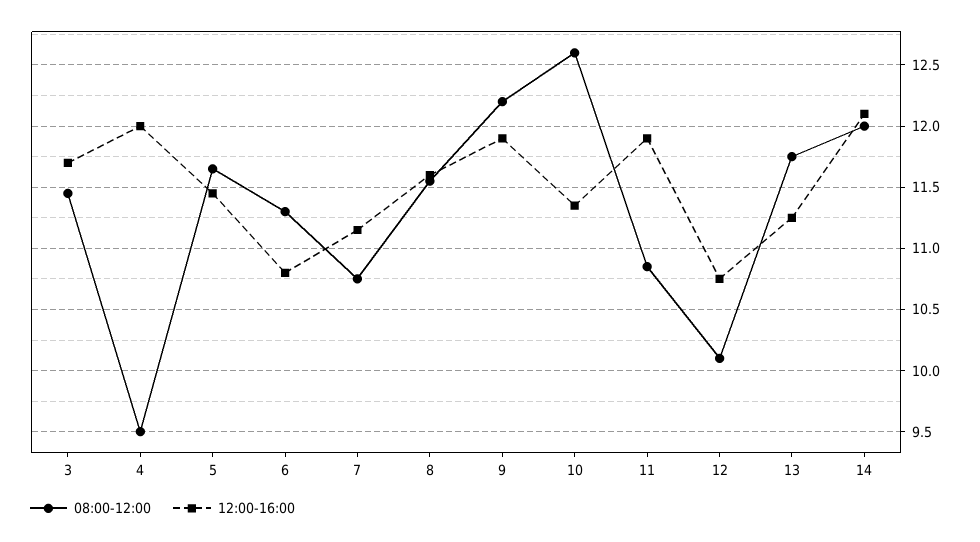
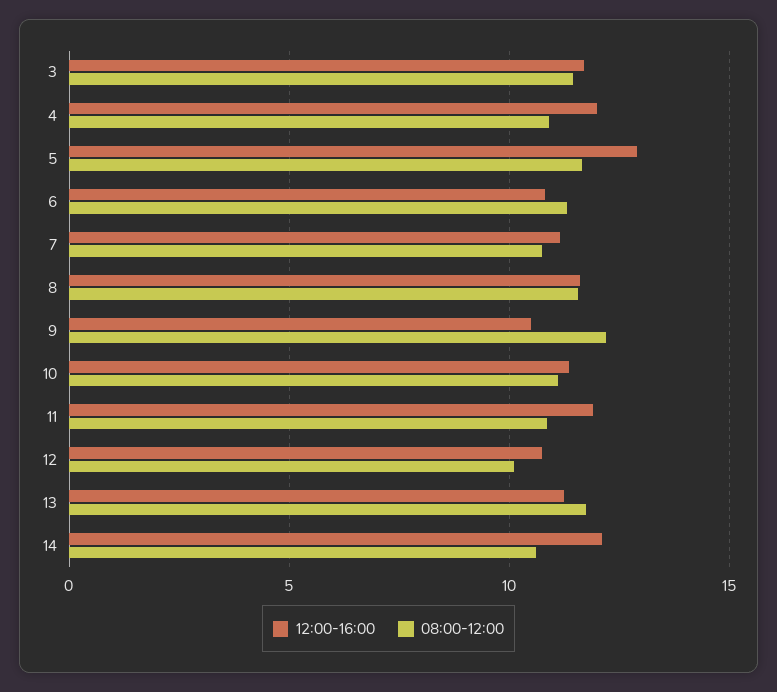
08:00-12:00, 4: 9.5 -> 11
12:00-16:00, 5: 11.45 -> 13
12:00-16:00, 9: 11.9 -> 10.5
08:00-12:00, 10: 12.6 -> 11
08:00-12:00, 14: 12 -> 10.5

